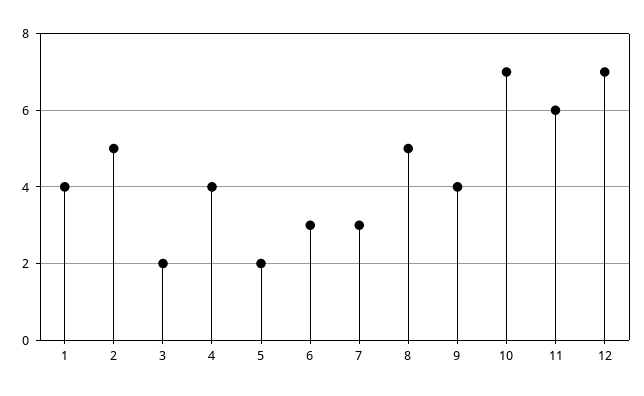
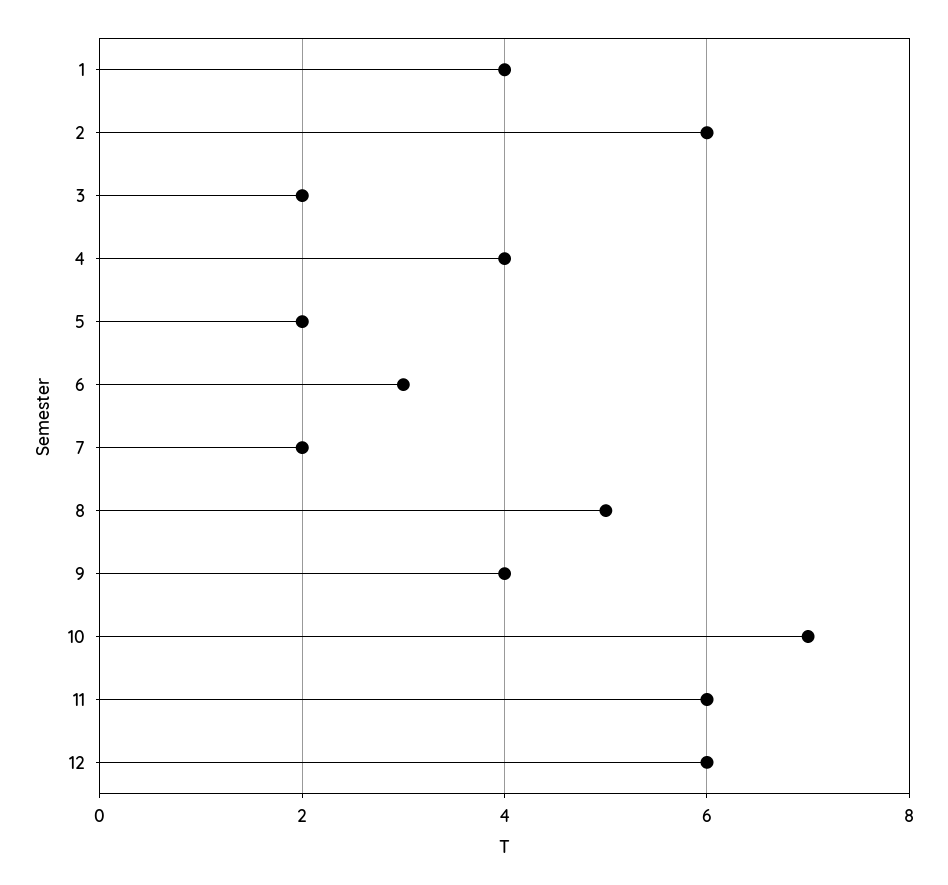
2: 5 -> 6
7: 3 -> 2
12: 7 -> 6

